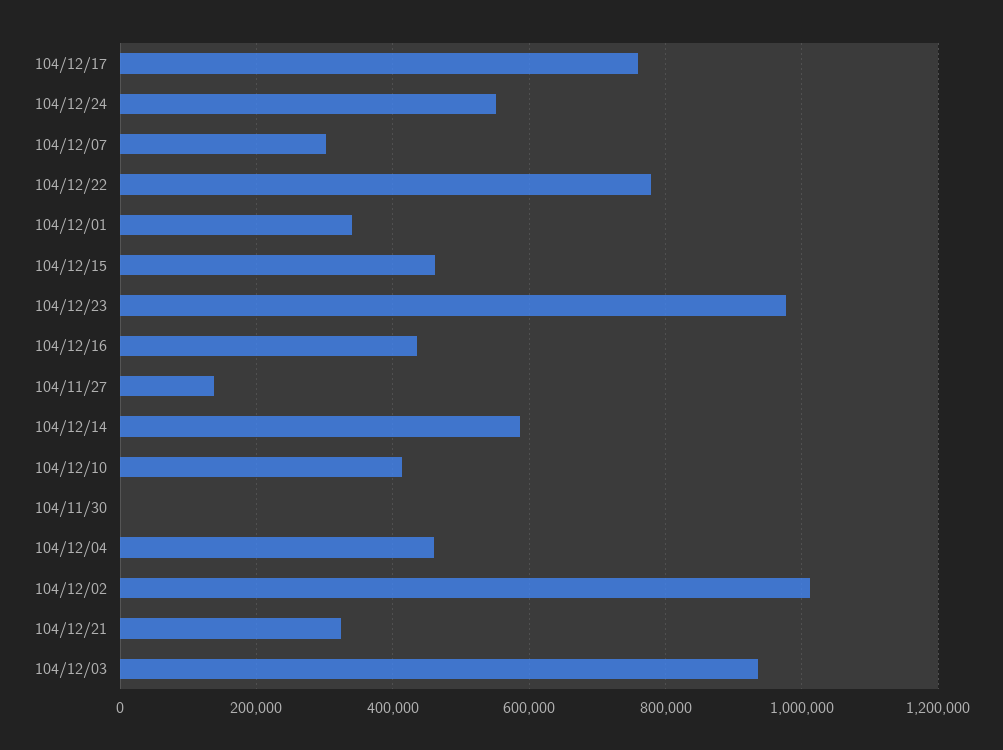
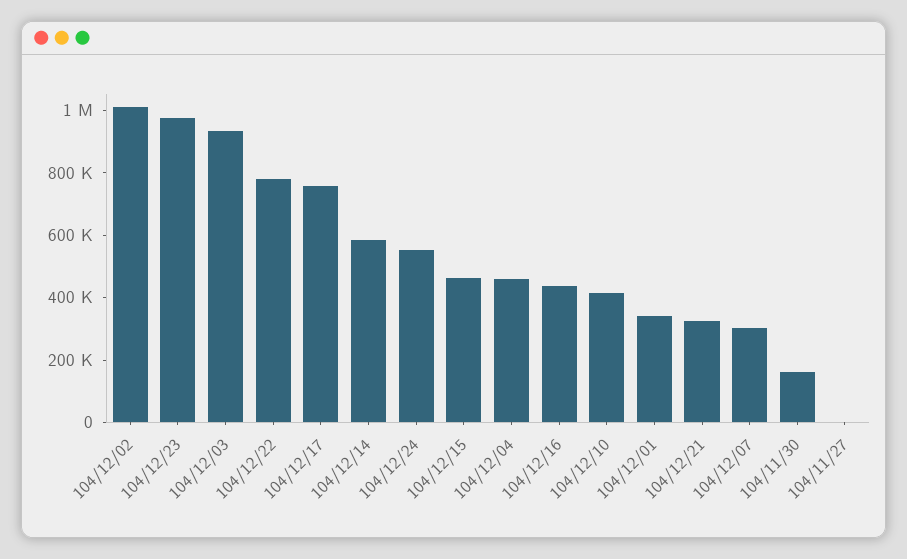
104/11/27: 140000 -> 0
104/11/30: 0 -> 150000

